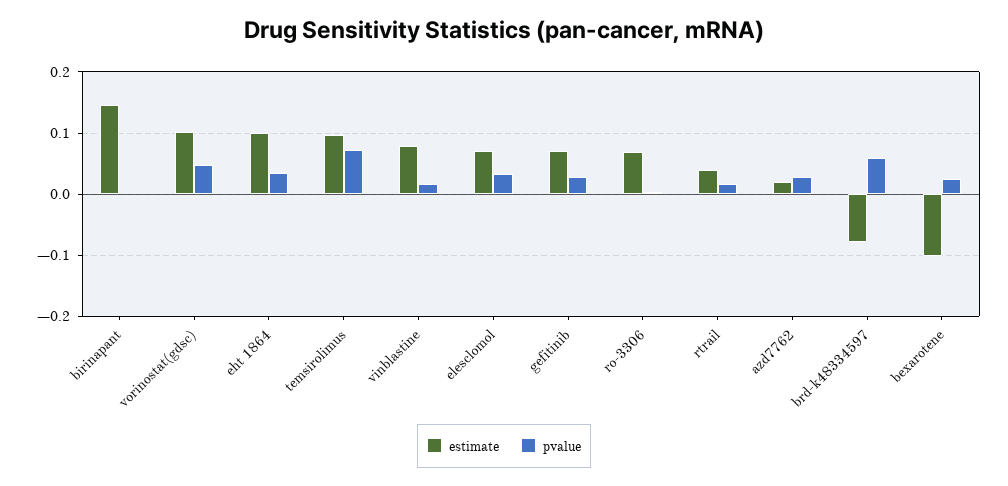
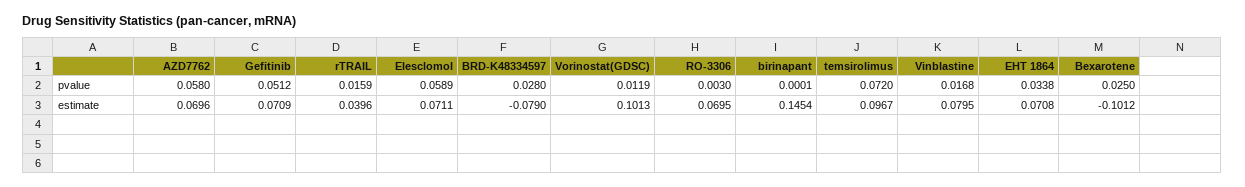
pvalue, vorinostat(gdsc): 0.05 -> 0.0119
estimate, eht 1864: 0.1 -> 0.0708
pvalue, elesclomol: 0.03 -> 0.0589
pvalue, gefitinib: 0.03 -> 0.0512
estimate, azd7762: 0.02 -> 0.0696
pvalue, azd7762: 0.03 -> 0.058
pvalue, brd-k48334597: 0.06 -> 0.028

